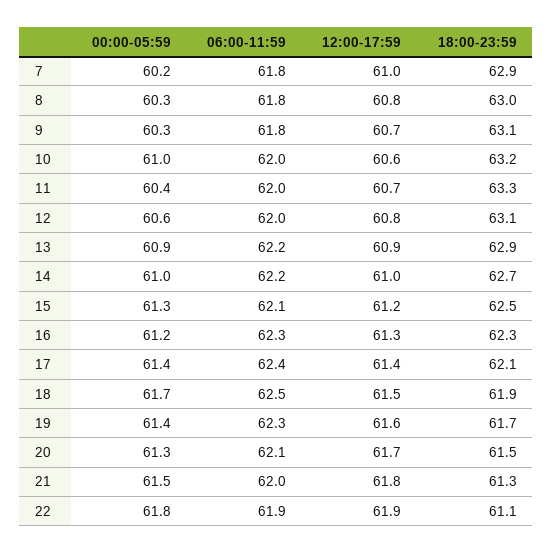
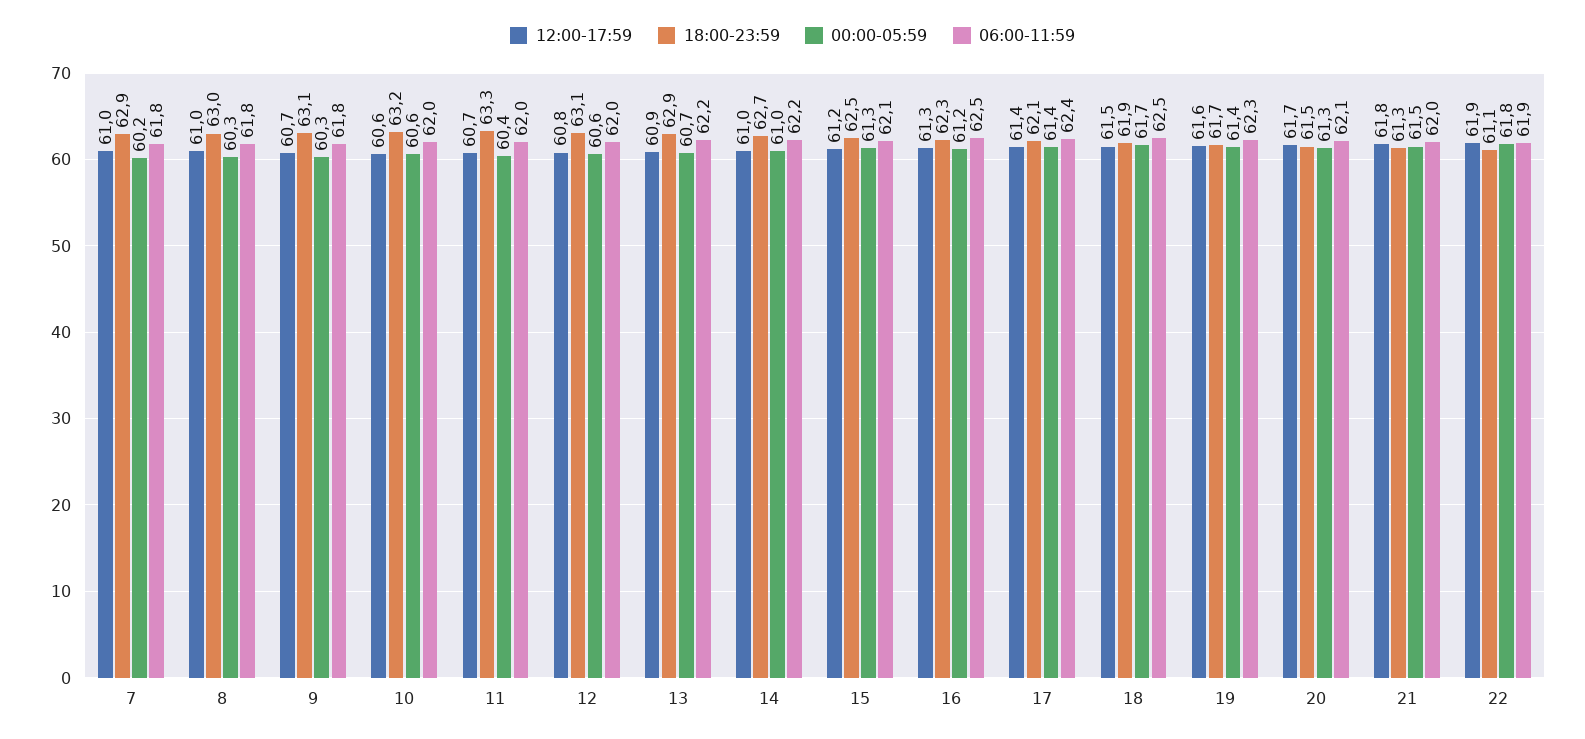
12:00-17:59, 8: 60.8 -> 61
00:00-05:59, 10: 61 -> 60.6
00:00-05:59, 13: 60.9 -> 60.7
06:00-11:59, 16: 62.3 -> 62.5

